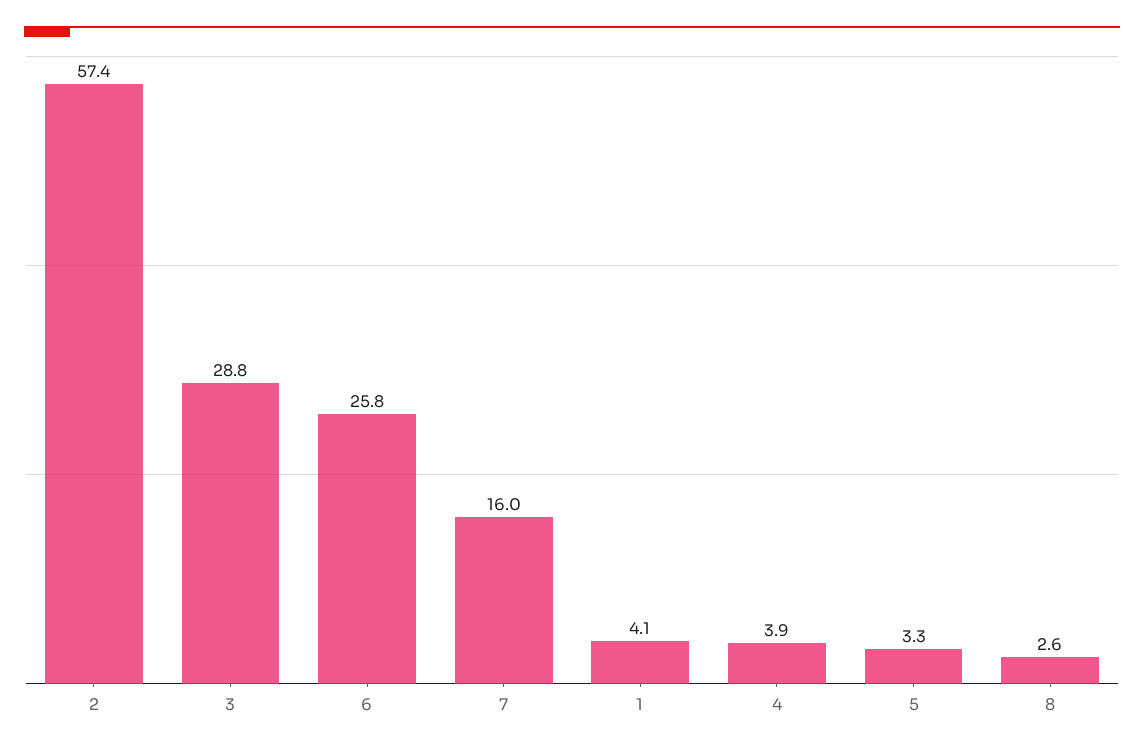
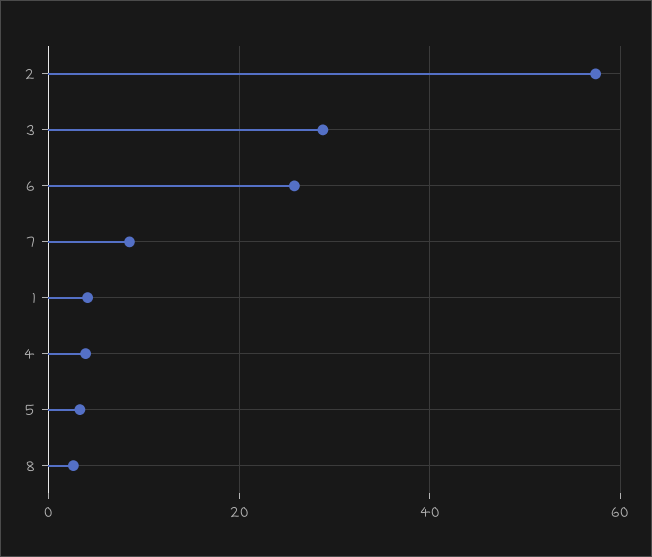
7: 16 -> 8

